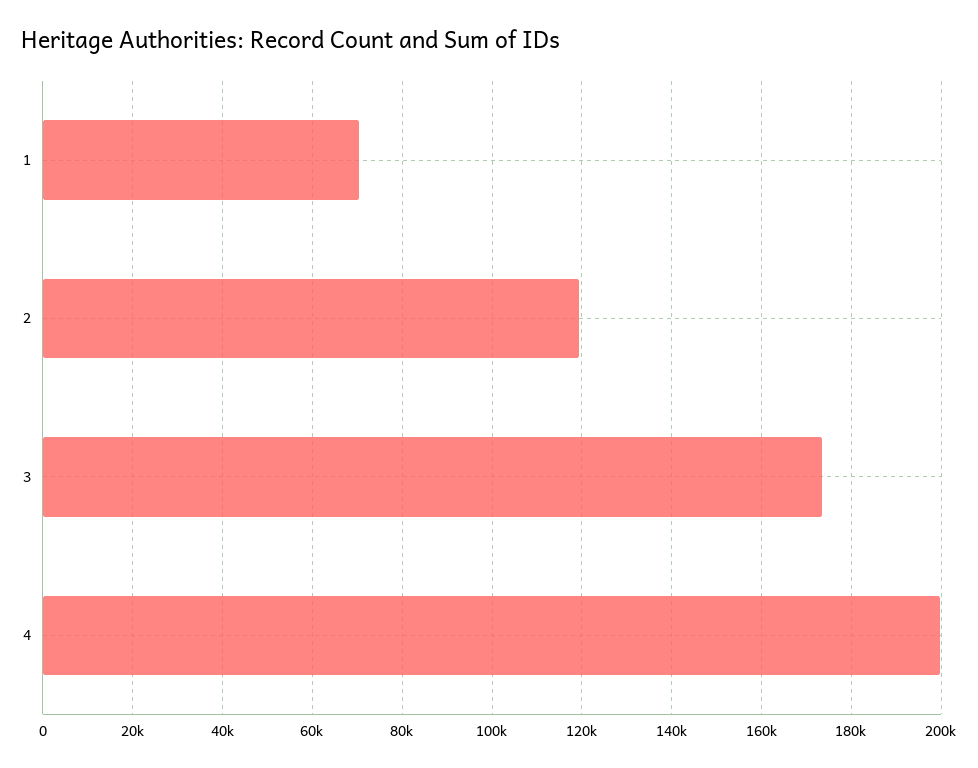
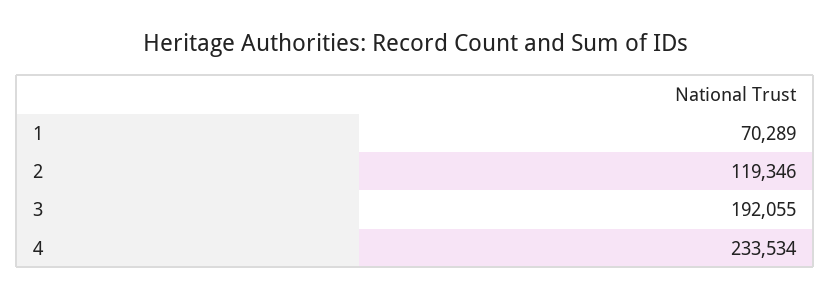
3: 174000 -> 192055
4: 200000 -> 233534

